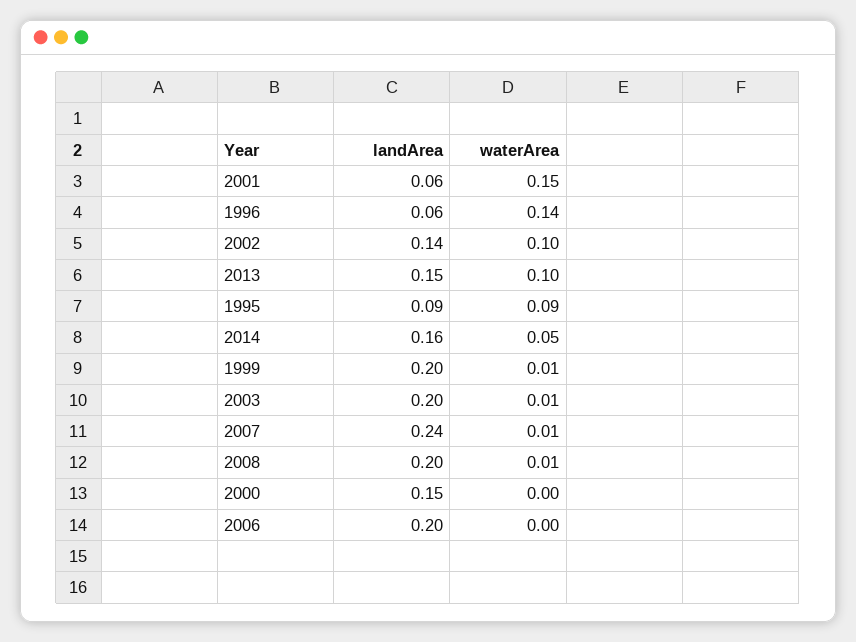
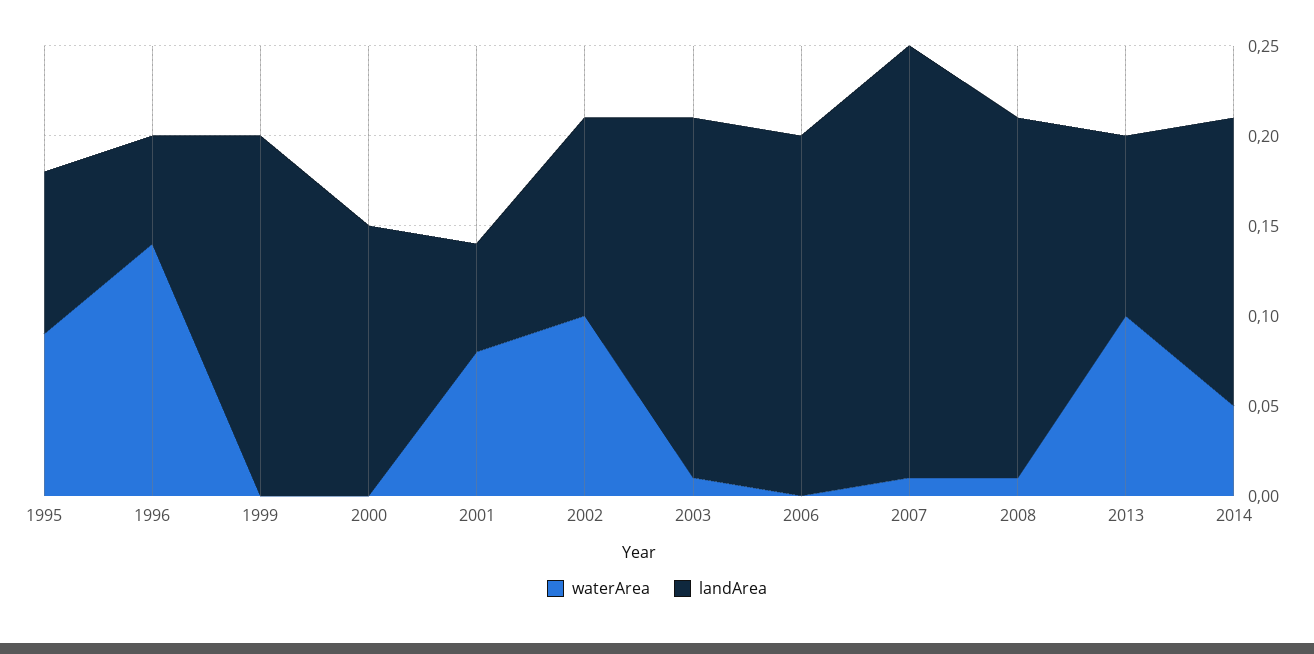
waterArea, 2001: 0.15 -> 0.08
landArea, 2002: 0.14 -> 0.11
landArea, 2013: 0.15 -> 0.1
waterArea, 1999: 0.01 -> 0

